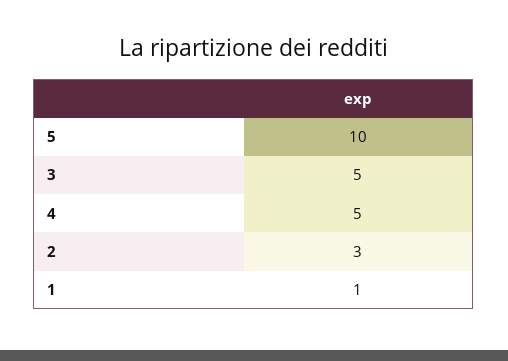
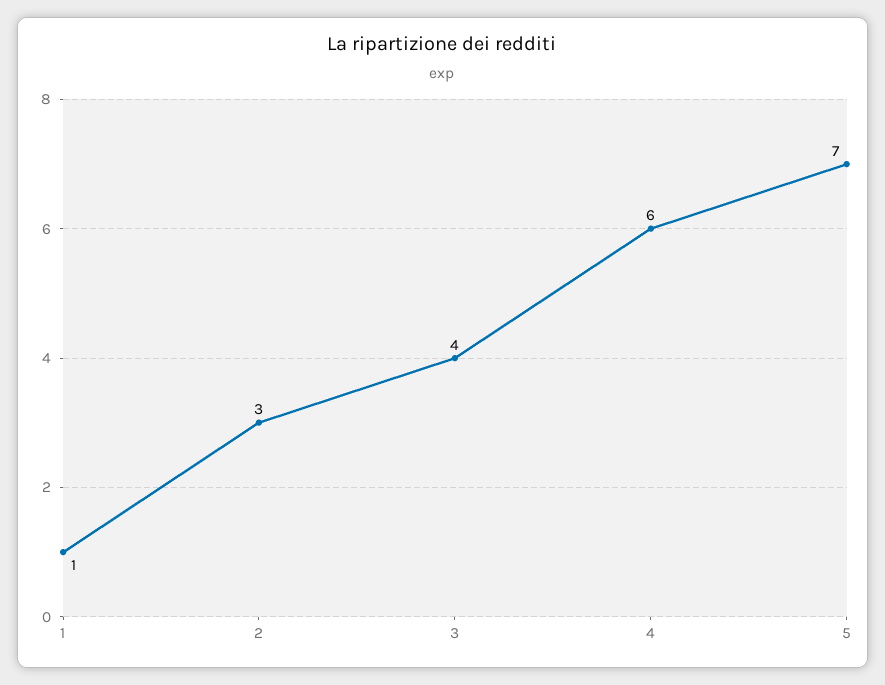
5: 10 -> 7
3: 5 -> 4
4: 5 -> 6

